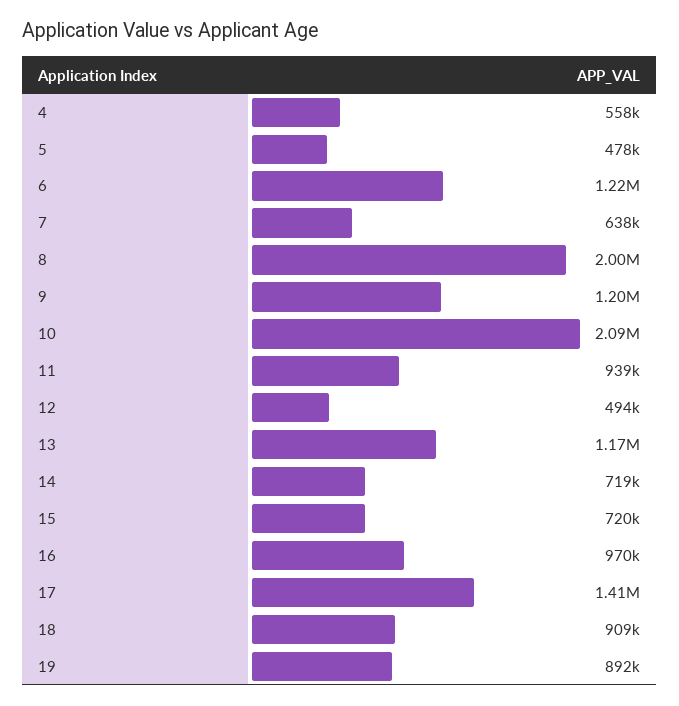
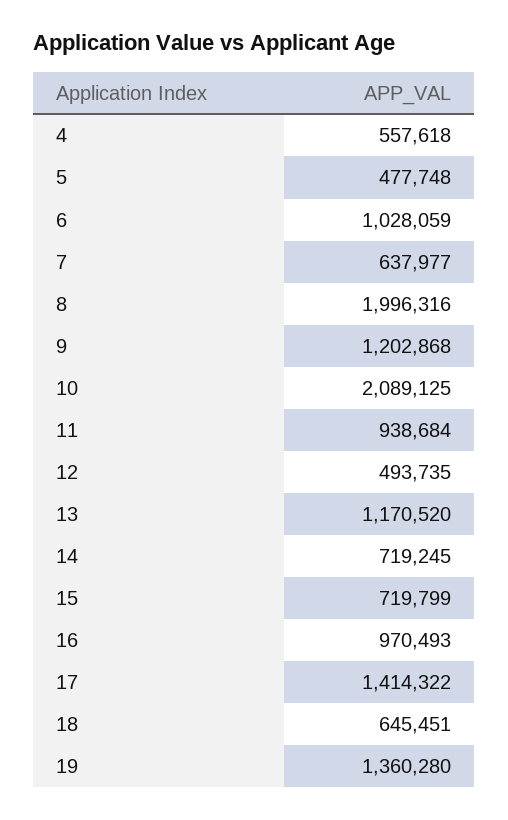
6: 1220000 -> 1028059
18: 909000 -> 645451
19: 892000 -> 1360280

